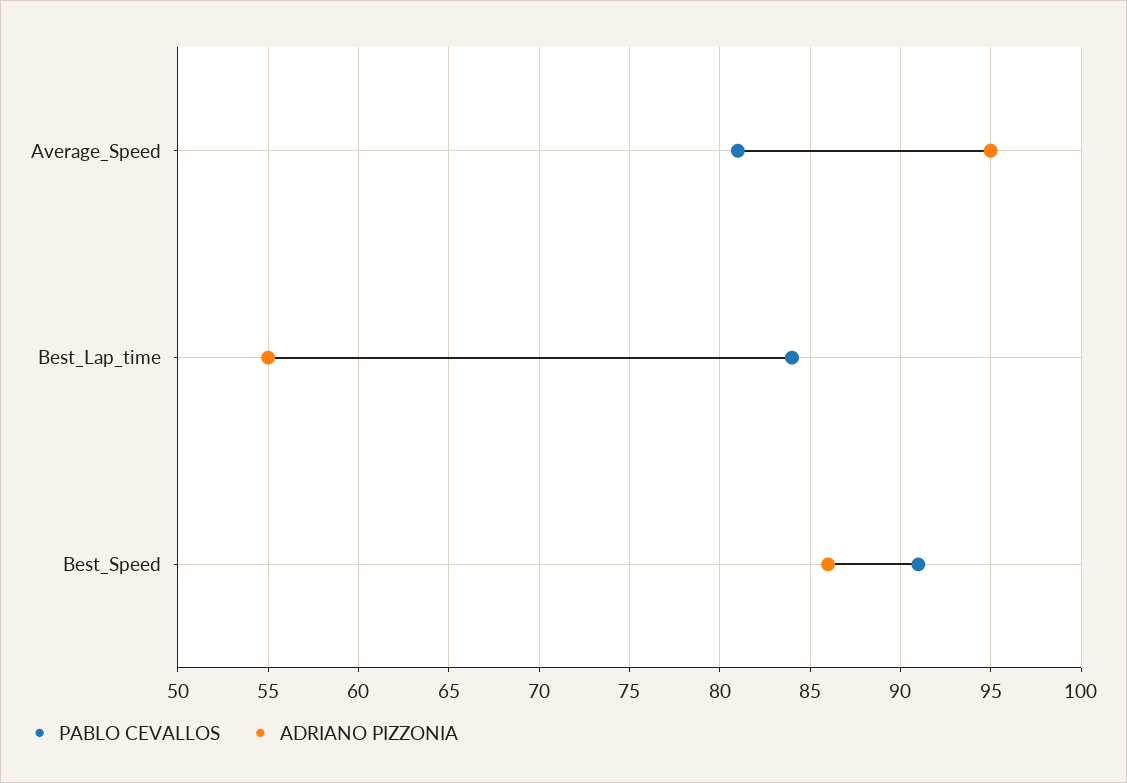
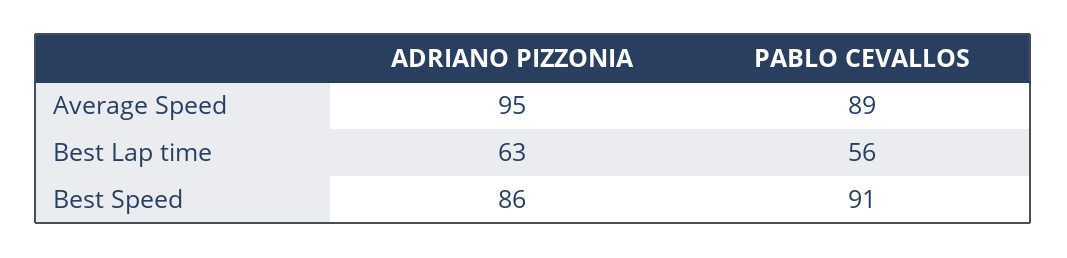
PABLO CEVALLOS, Average_Speed: 81 -> 89
PABLO CEVALLOS, Best_Lap_time: 84 -> 56
ADRIANO PIZZONIA, Best_Lap_time: 55 -> 63

